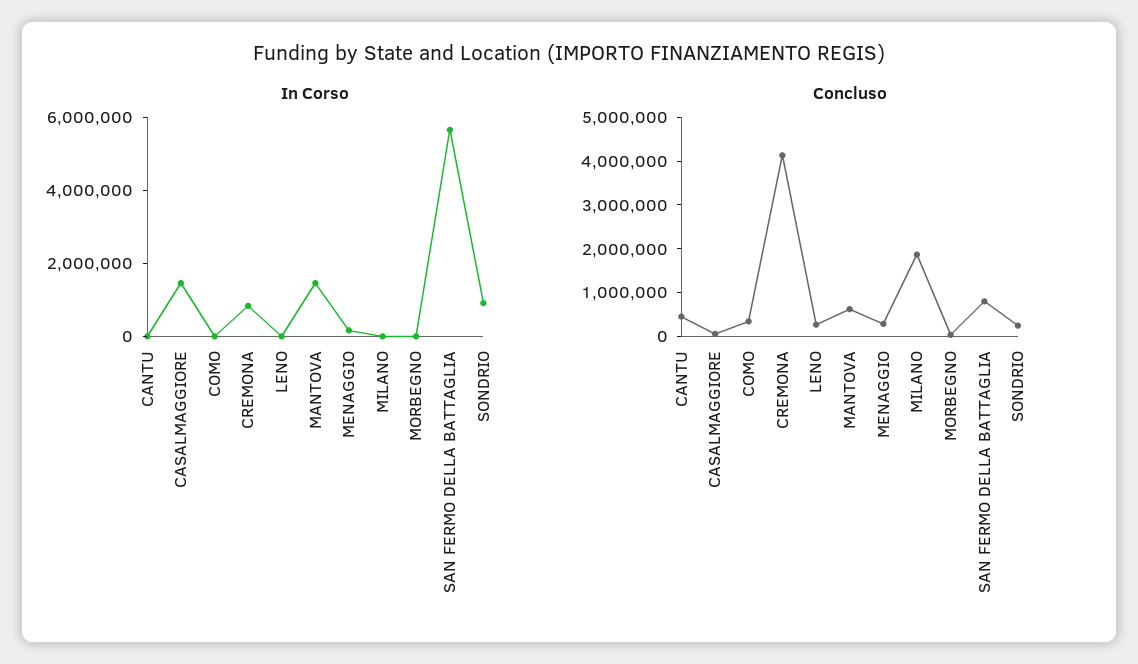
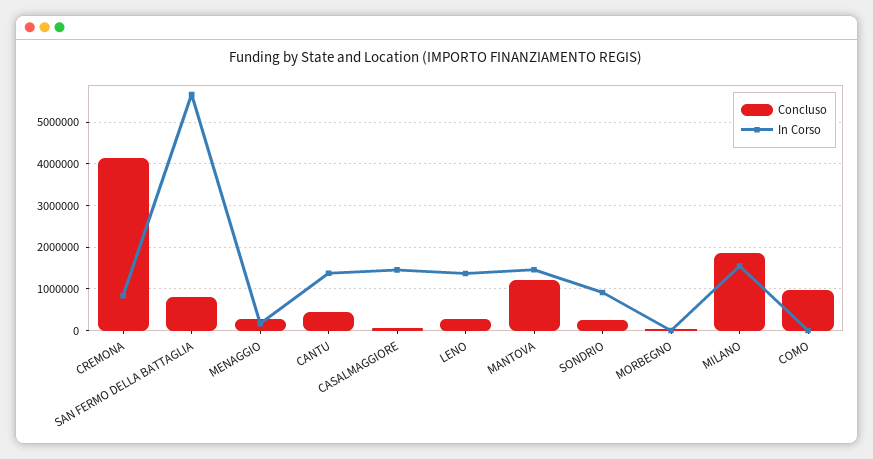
In Corso, CANTU: 0 -> 1400000
In Corso, LENO: 0 -> 1400000
In Corso, MILANO: 0 -> 1600000
Concluso, COMO: 400000 -> 1000000
Concluso, MANTOVA: 600000 -> 1200000

